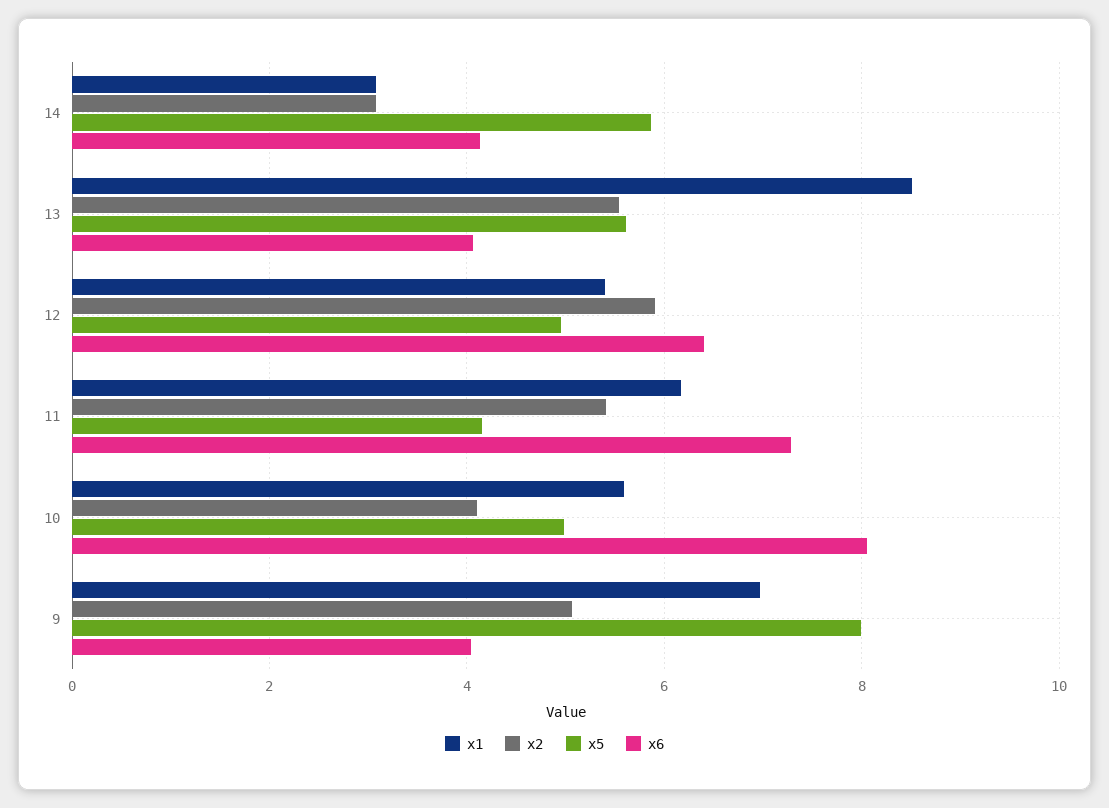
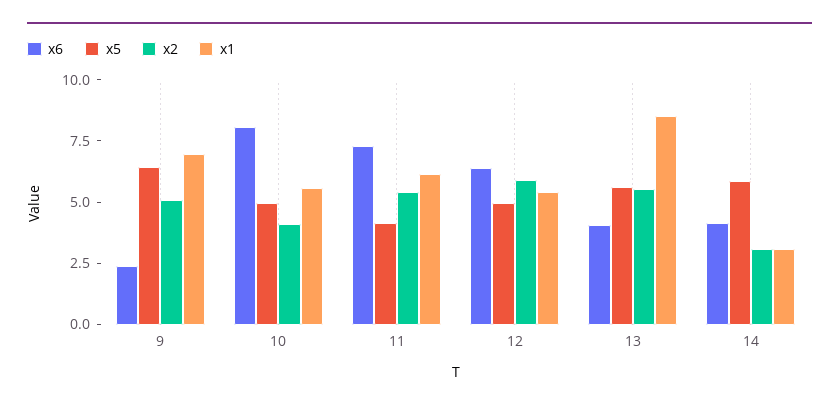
x5, 9: 8 -> 6.5
x6, 9: 4 -> 2.5

